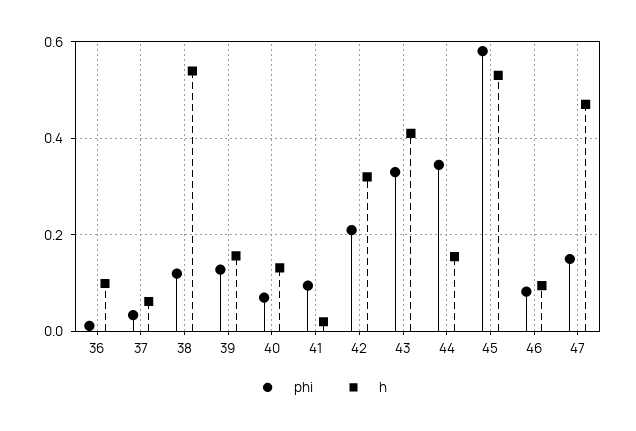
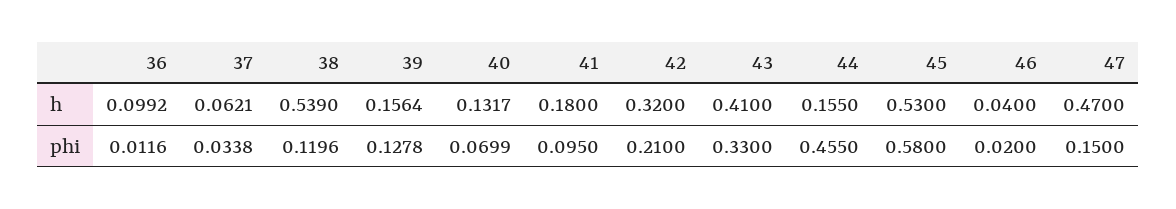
h, 41: 0.02 -> 0.18
phi, 44: 0.34 -> 0.455
phi, 46: 0.08 -> 0.02
h, 46: 0.1 -> 0.04

